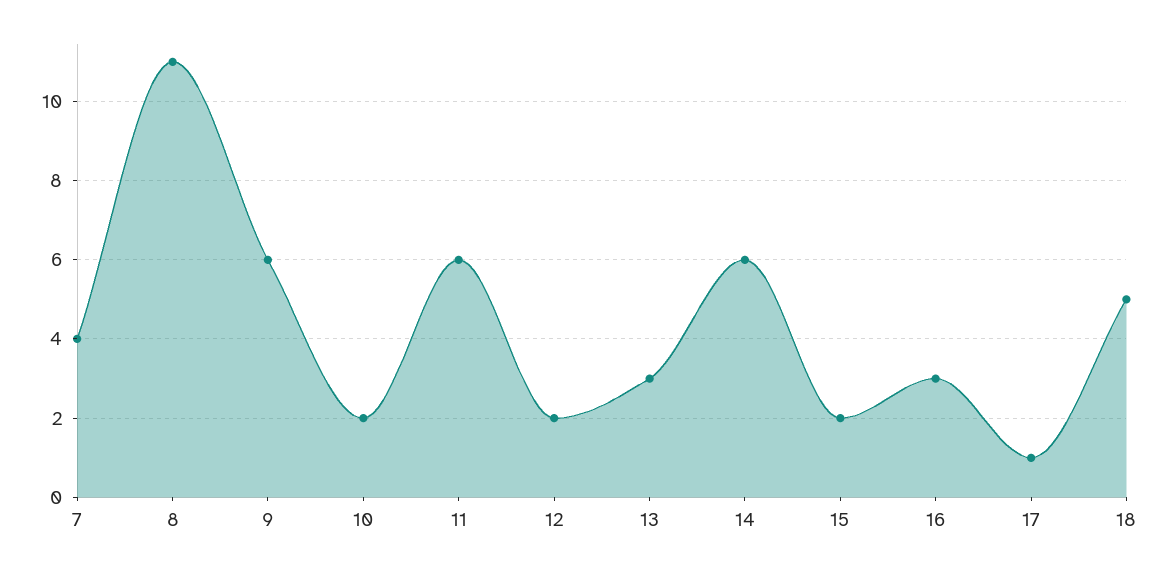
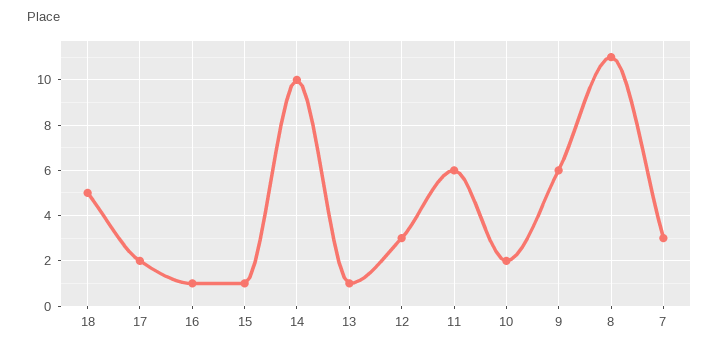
7: 4 -> 3
12: 2 -> 3
13: 3 -> 1
14: 6 -> 10
15: 2 -> 1
16: 3 -> 1
17: 1 -> 2

